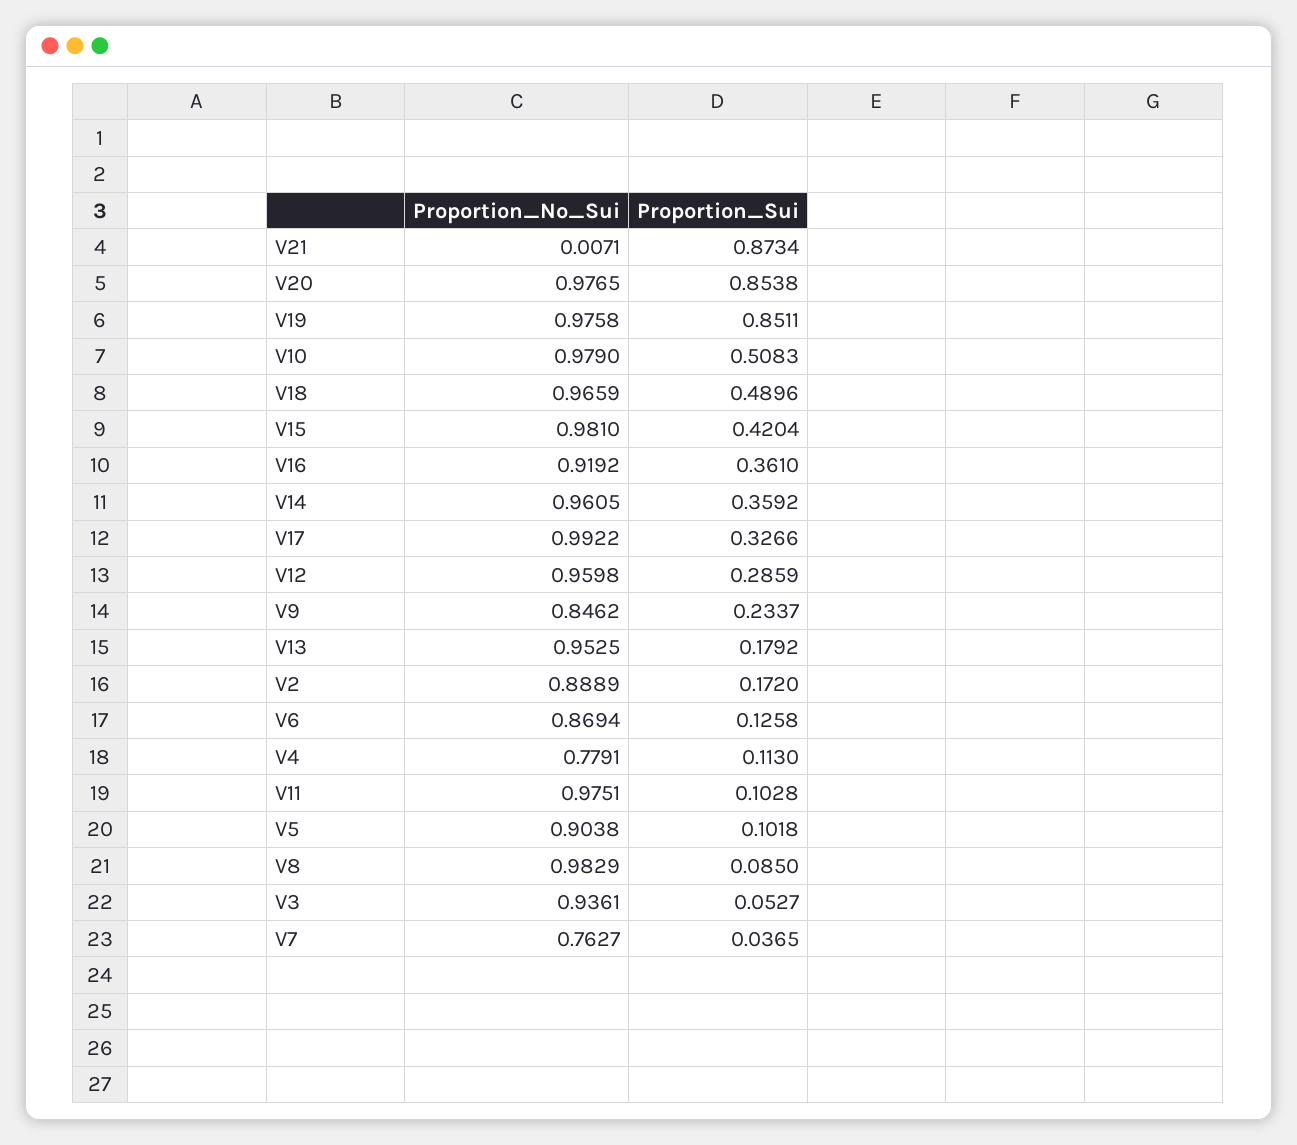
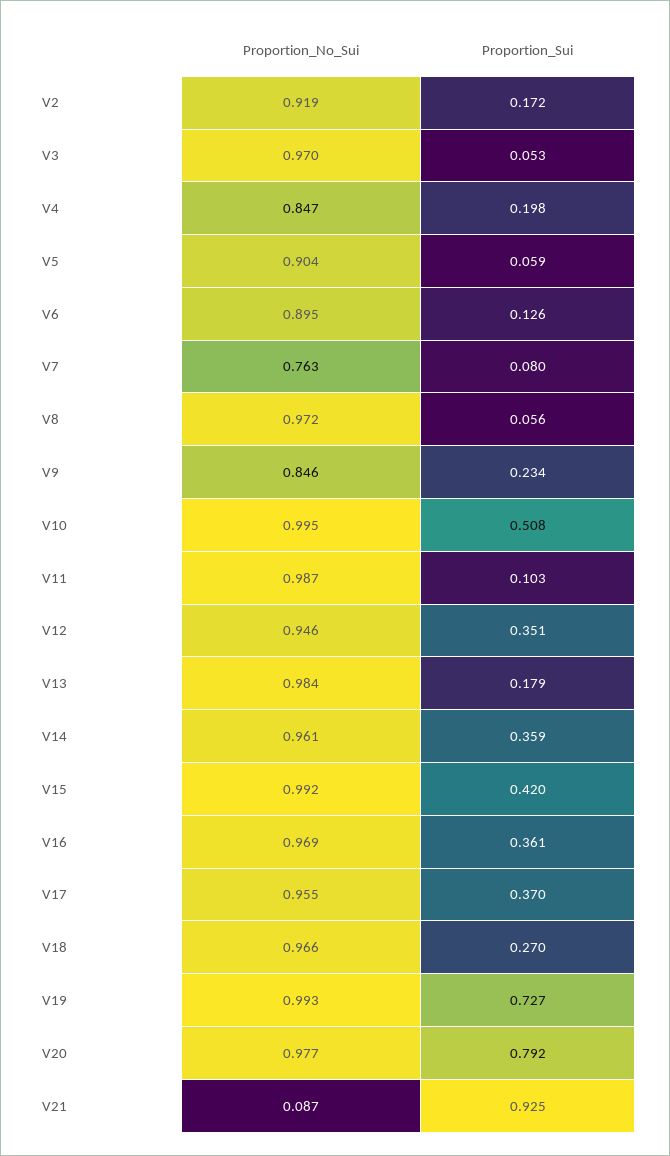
Proportion_No_Sui, V21: 0.0071 -> 0.087
Proportion_Sui, V21: 0.8734 -> 0.925
Proportion_Sui, V20: 0.8538 -> 0.792
Proportion_No_Sui, V19: 0.9758 -> 0.993
Proportion_Sui, V19: 0.8511 -> 0.727
Proportion_No_Sui, V10: 0.979 -> 0.995
Proportion_Sui, V18: 0.4896 -> 0.27
Proportion_No_Sui, V15: 0.981 -> 0.992
Proportion_No_Sui, V16: 0.9192 -> 0.969
Proportion_No_Sui, V17: 0.9922 -> 0.955
Proportion_Sui, V17: 0.3266 -> 0.37
Proportion_No_Sui, V12: 0.9598 -> 0.946
Proportion_Sui, V12: 0.2859 -> 0.351
Proportion_No_Sui, V13: 0.9525 -> 0.984
Proportion_No_Sui, V2: 0.8889 -> 0.919
Proportion_No_Sui, V6: 0.8694 -> 0.895
Proportion_No_Sui, V4: 0.7791 -> 0.847
Proportion_Sui, V4: 0.113 -> 0.198
Proportion_No_Sui, V11: 0.9751 -> 0.987
Proportion_Sui, V5: 0.1018 -> 0.059
Proportion_No_Sui, V8: 0.9829 -> 0.972
Proportion_Sui, V8: 0.085 -> 0.056
Proportion_No_Sui, V3: 0.9361 -> 0.97
Proportion_Sui, V7: 0.0365 -> 0.08

